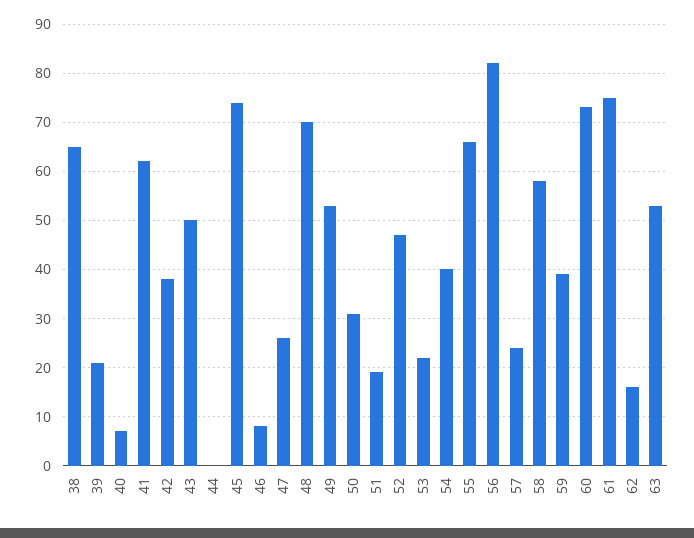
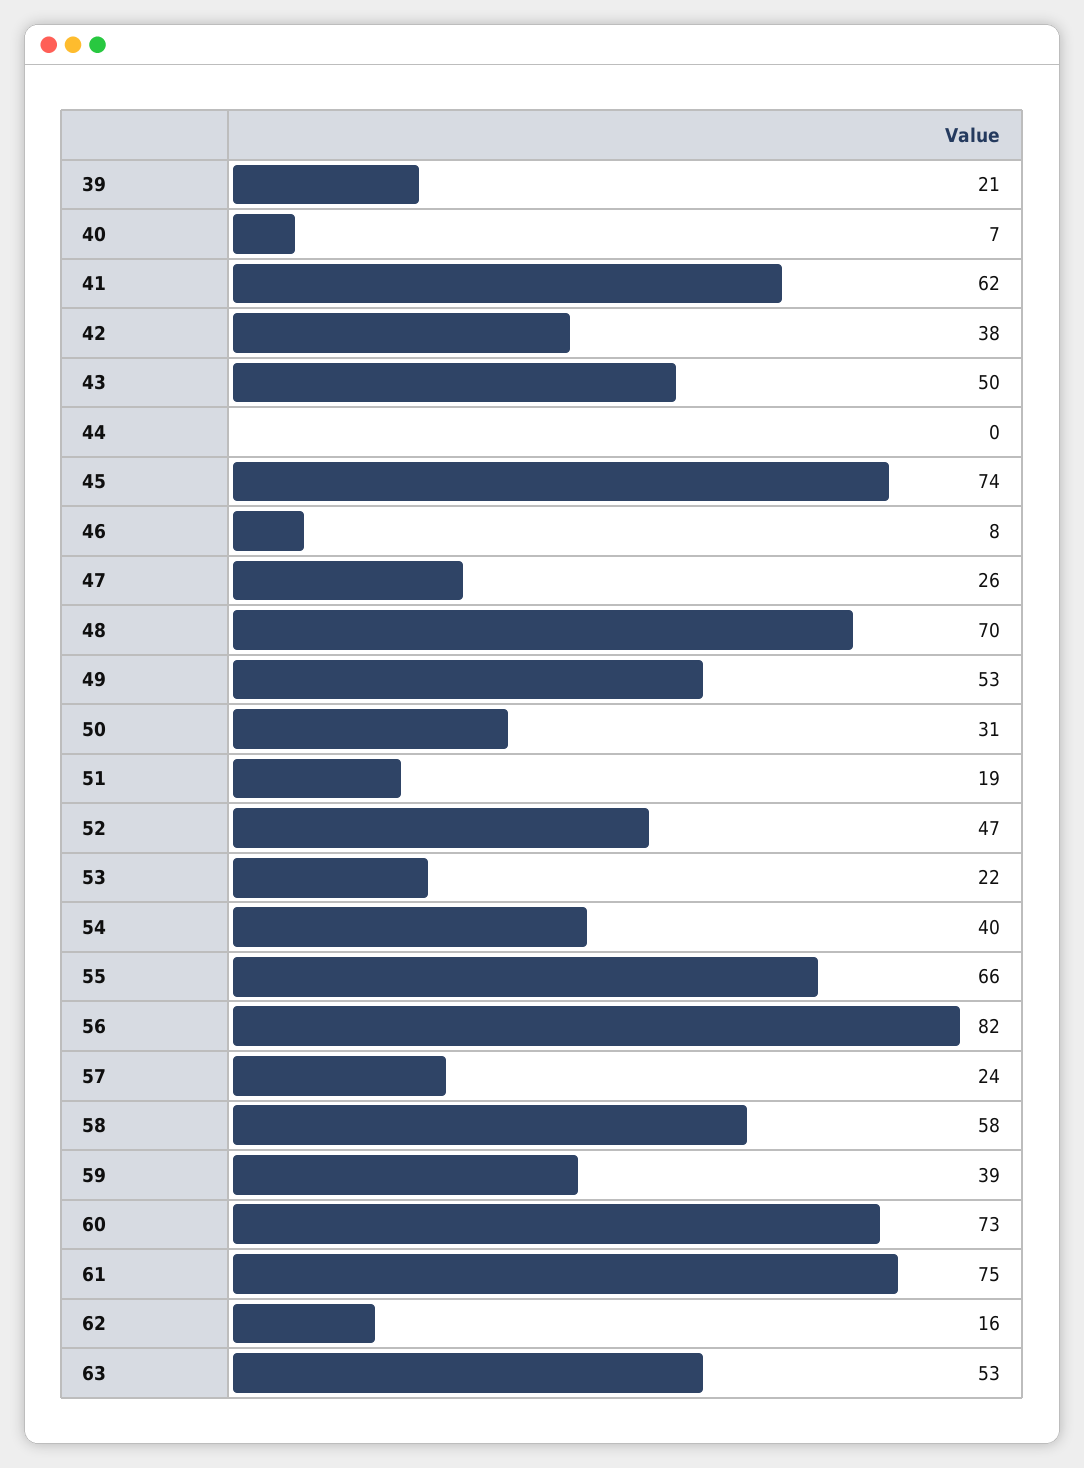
38: 65 -> none

